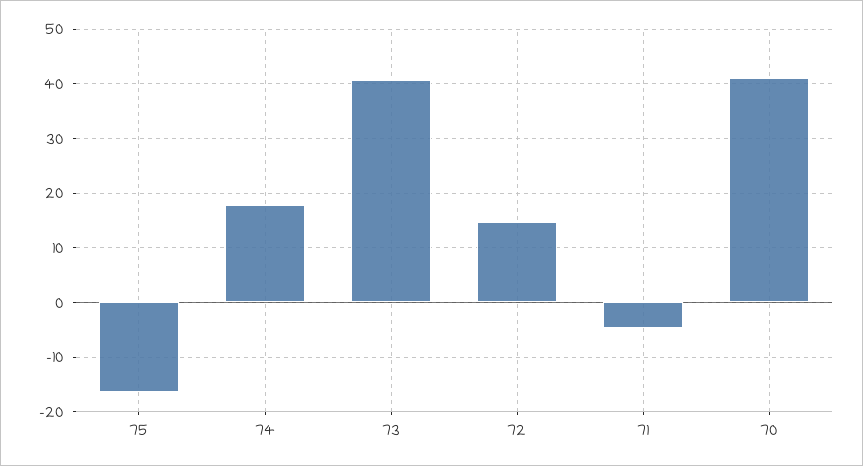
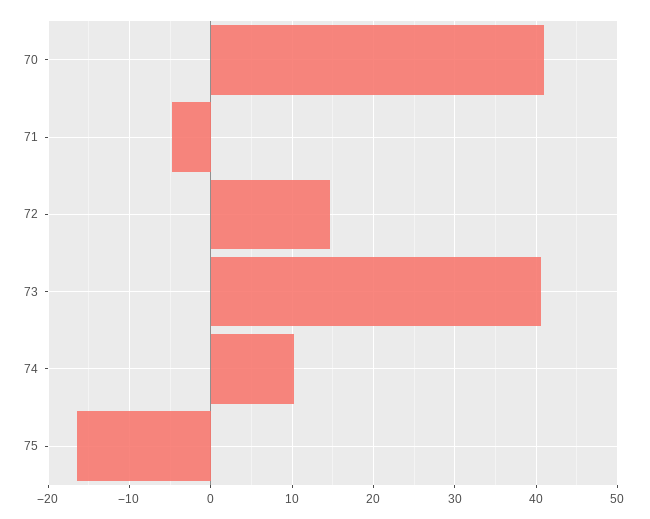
74: 18 -> 10

